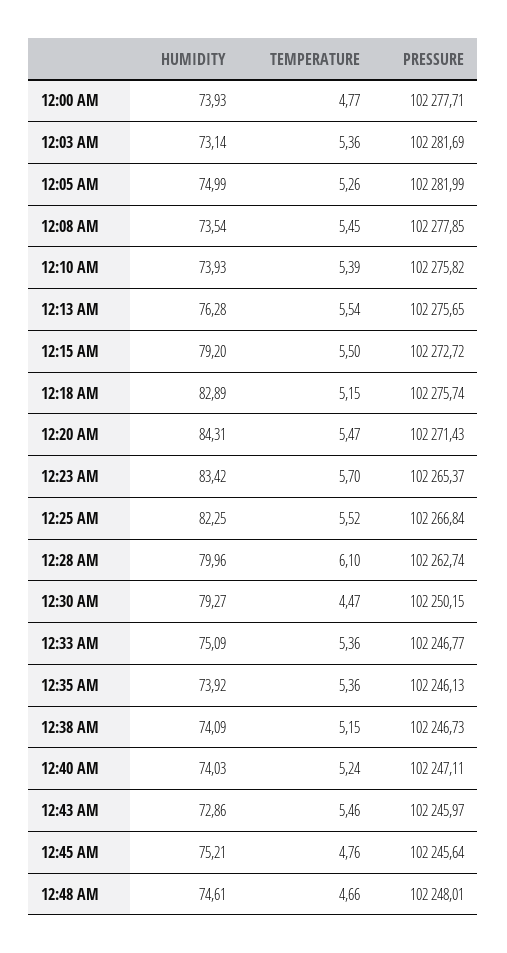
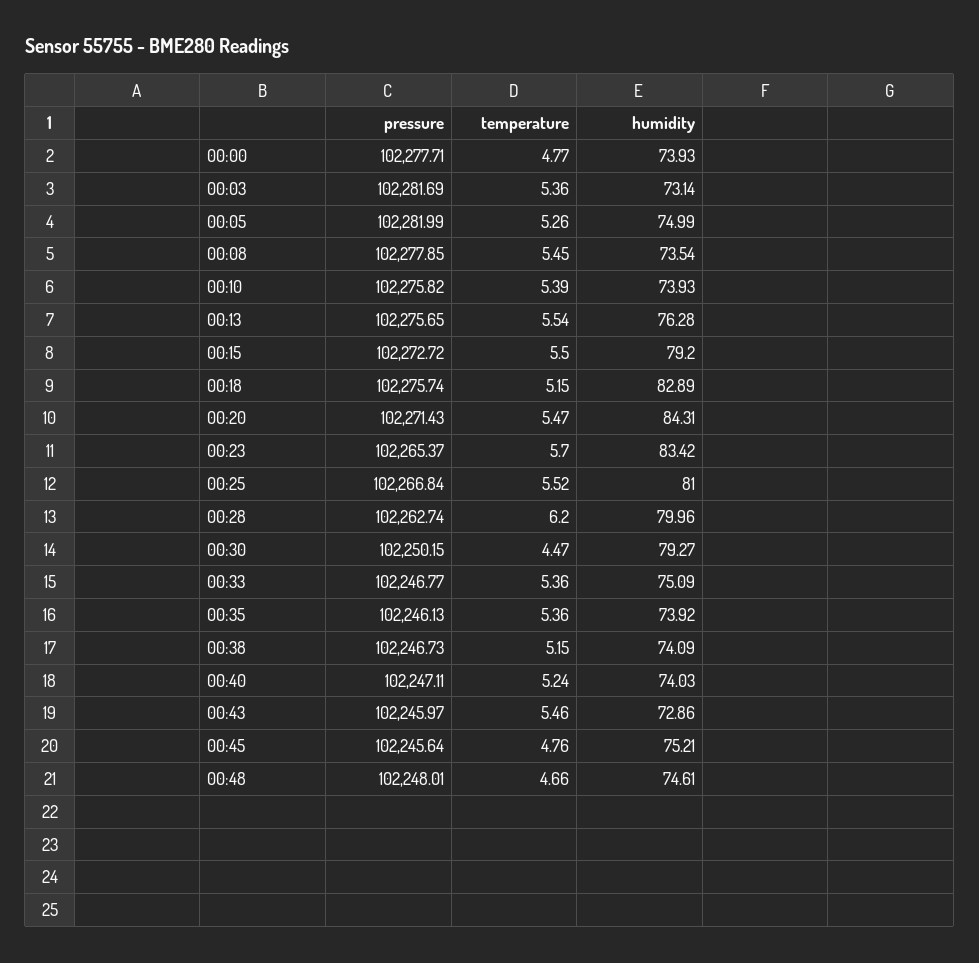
HUMIDITY, 12:25 AM: 82.25 -> 81
TEMPERATURE, 12:28 AM: 6.1 -> 6.2

